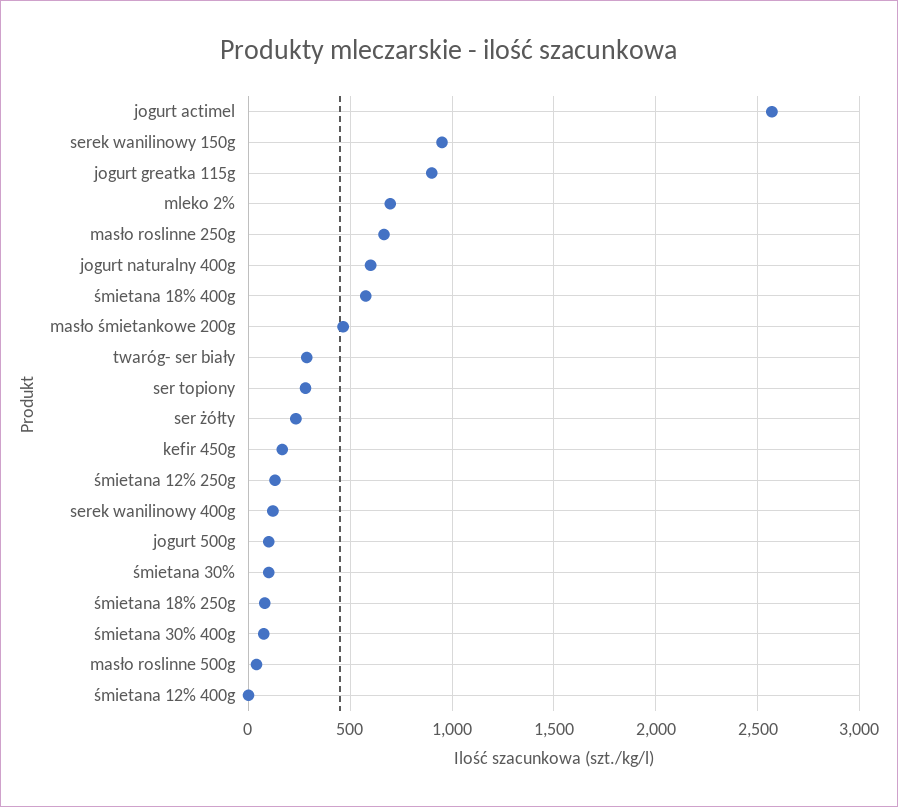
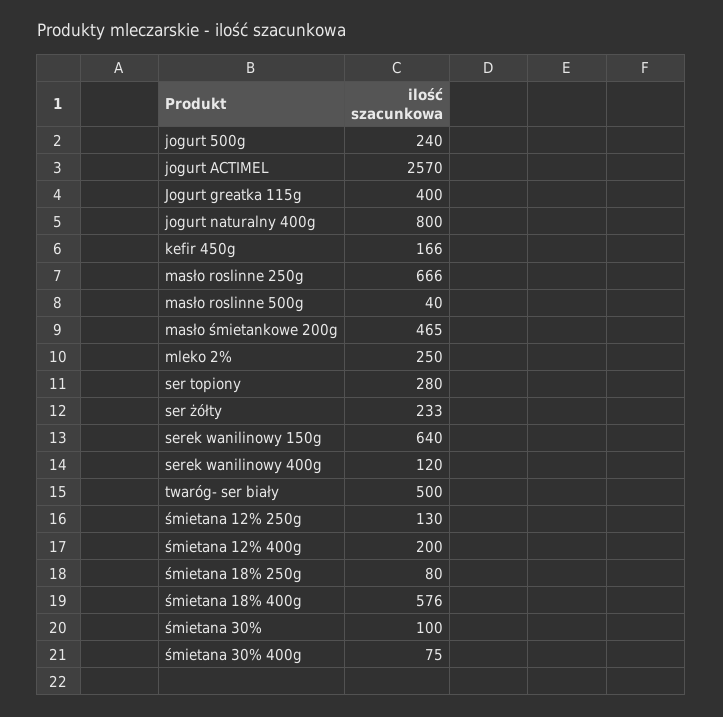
serek wanilinowy 150g: 950 -> 640
jogurt greatka 115g: 900 -> 400
mleko 2%: 700 -> 250
jogurt naturalny 400g: 600 -> 800
twaróg- ser biały: 300 -> 500
jogurt 500g: 100 -> 240
śmietana 12% 400g: 0 -> 200

